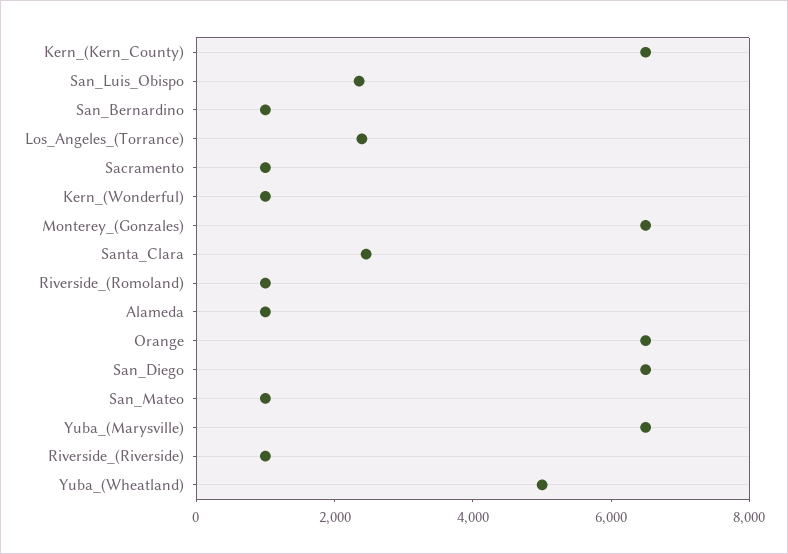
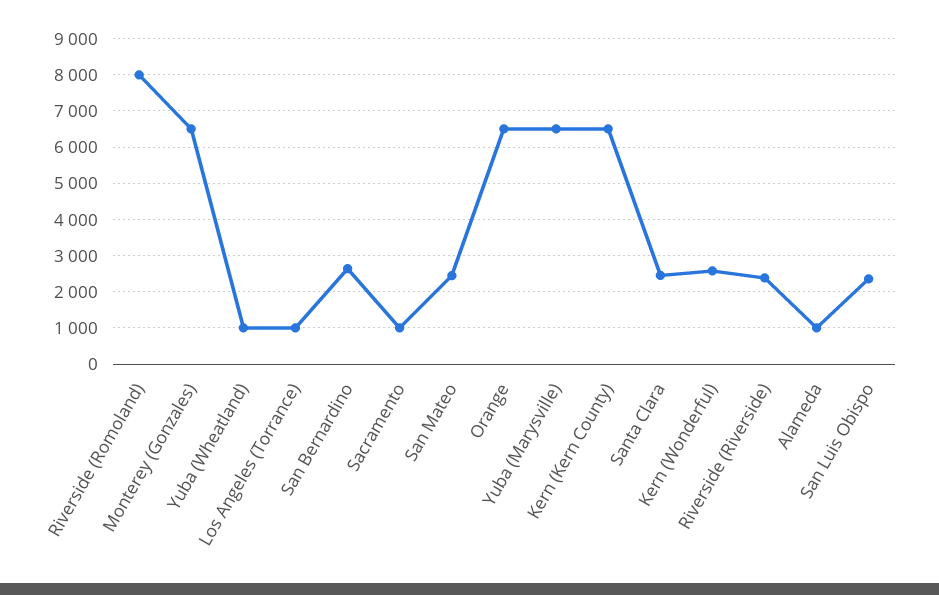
San_Bernardino: 1000 -> 2600
Los_Angeles_(Torrance): 2500 -> 1000
Kern_(Wonderful): 1000 -> 2600
Riverside_(Romoland): 1000 -> 8000
San_Diego: 6500 -> none
San_Mateo: 1000 -> 2400
Riverside_(Riverside): 1000 -> 2400
Yuba_(Wheatland): 5000 -> 1000

